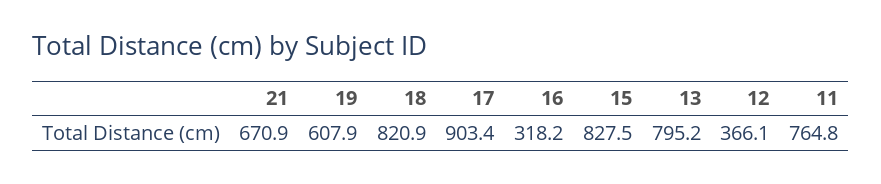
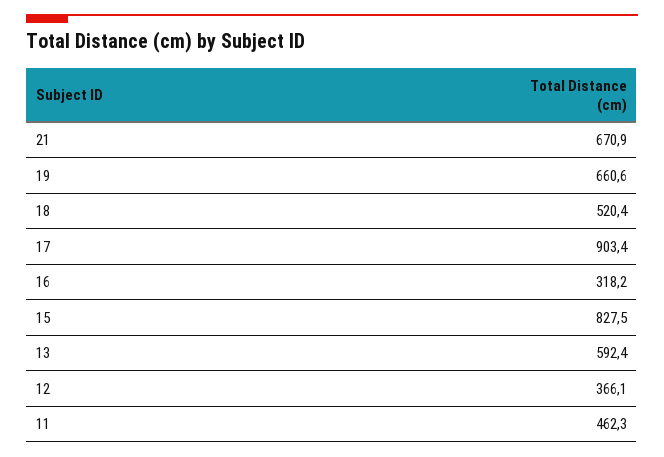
19: 607.9 -> 660.6
18: 820.9 -> 520.4
13: 795.2 -> 592.4
11: 764.8 -> 462.3

